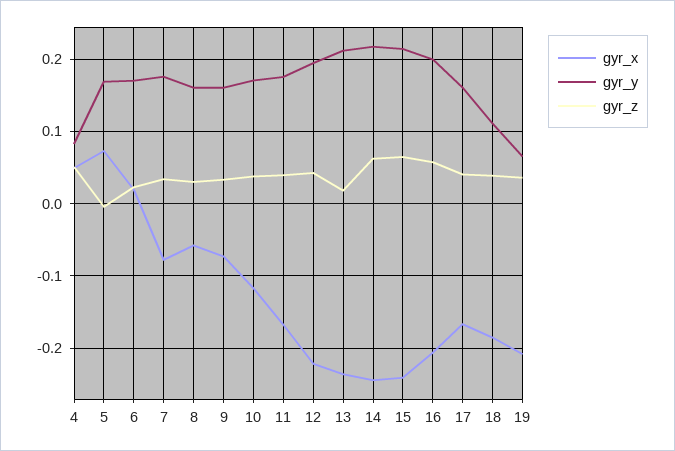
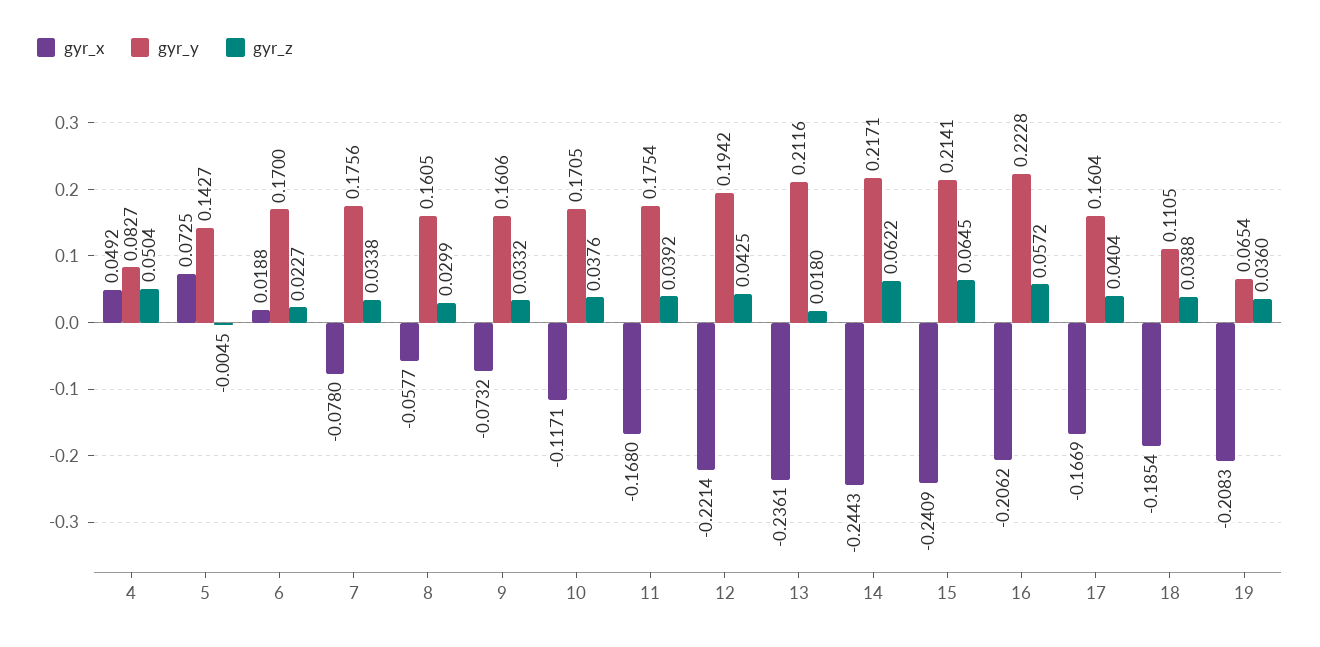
gyr_y, 5: 0.17 -> 0.1427
gyr_y, 16: 0.2 -> 0.2228

